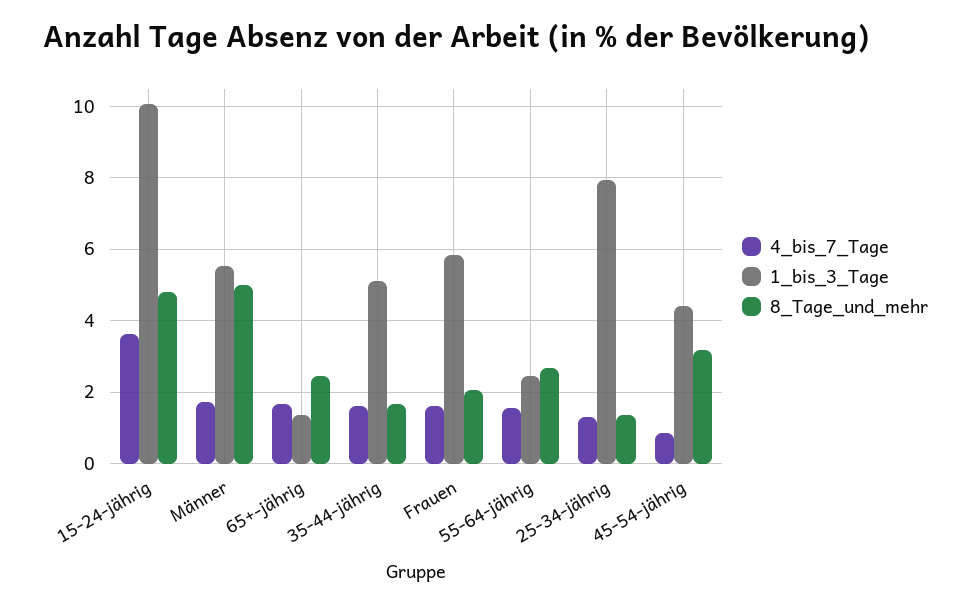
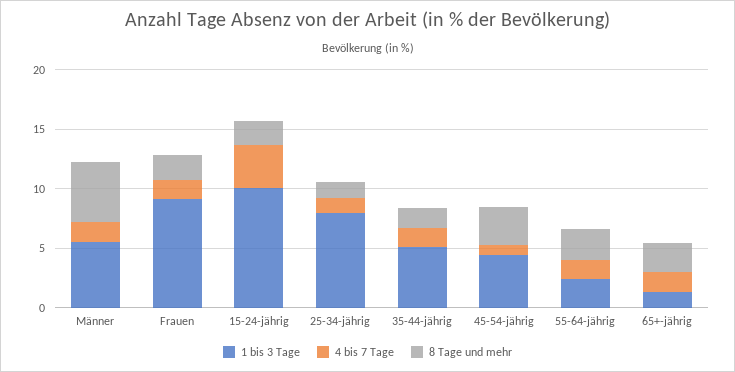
8_Tage_und_mehr, 15-24-jährig: 4.8 -> 2
1_bis_3_Tage, Frauen: 5.8 -> 9

